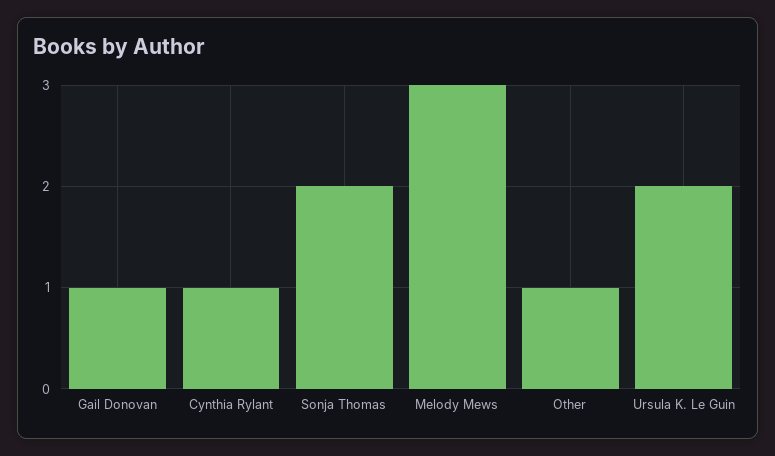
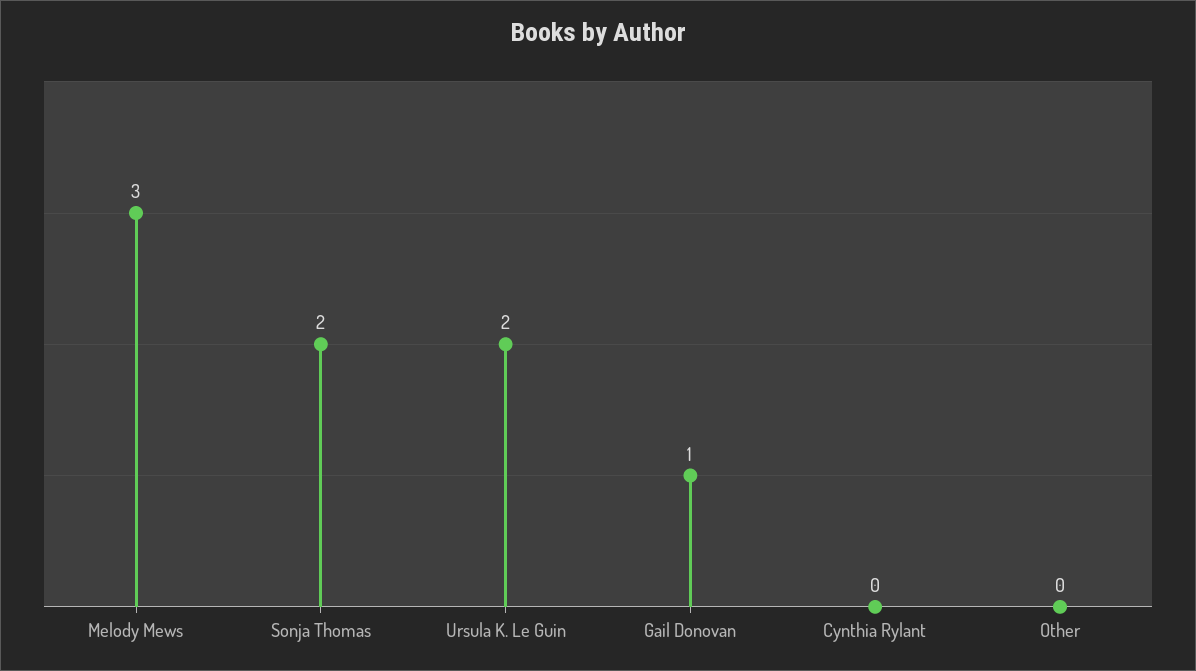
Cynthia Rylant: 1 -> 0
Other: 1 -> 0

